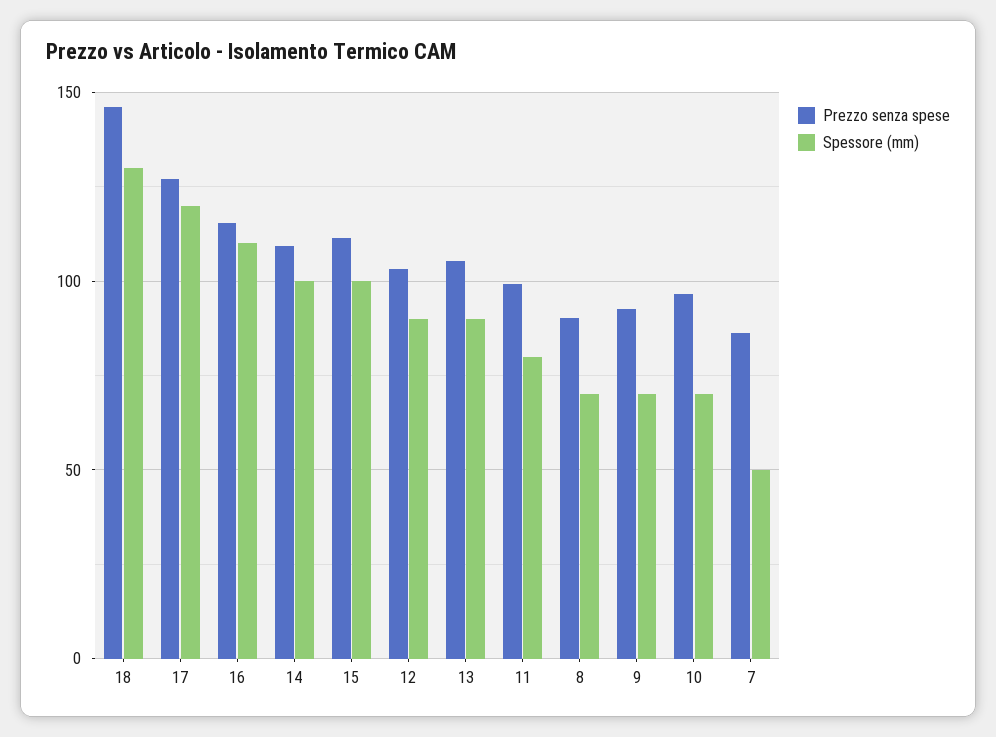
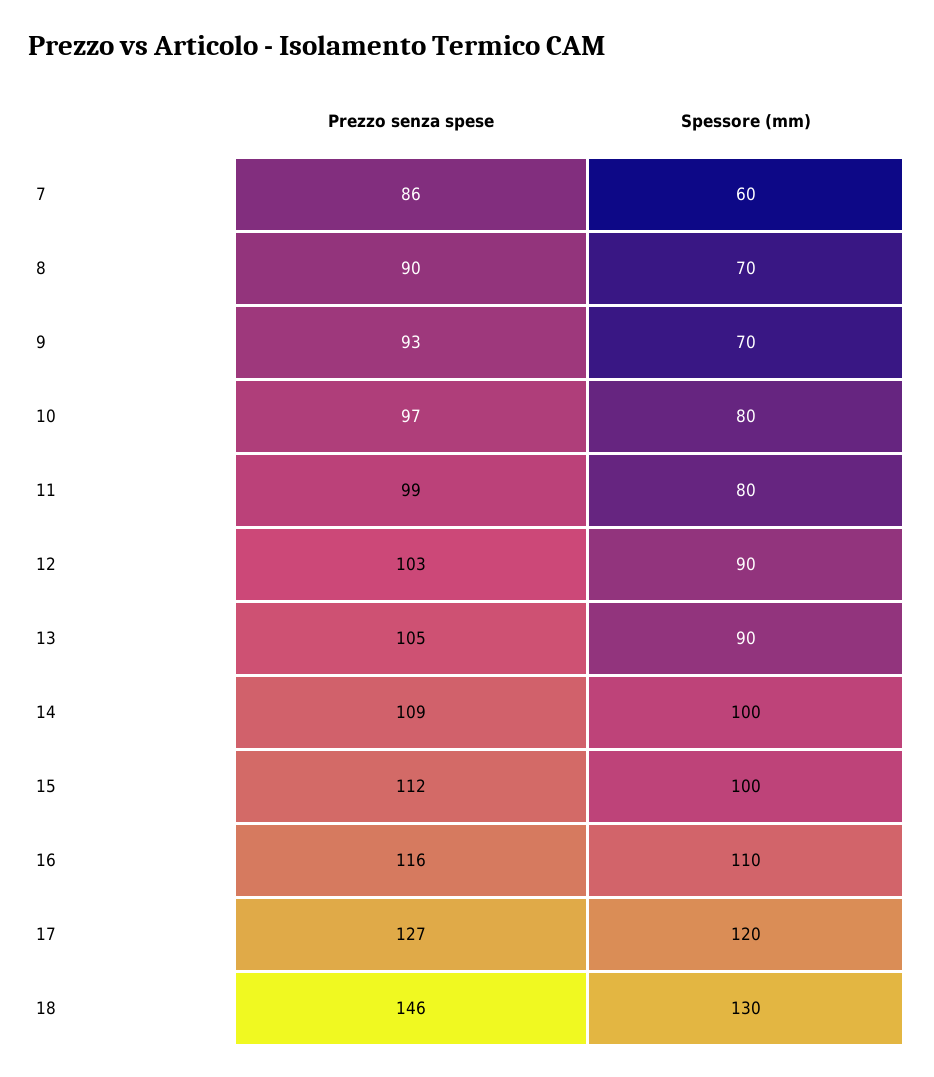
Spessore (mm), 10: 70 -> 80
Spessore (mm), 7: 50 -> 60

